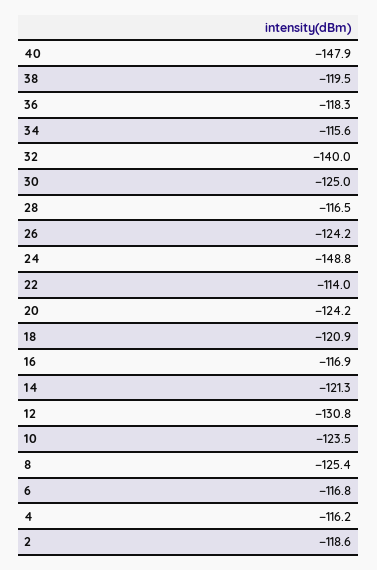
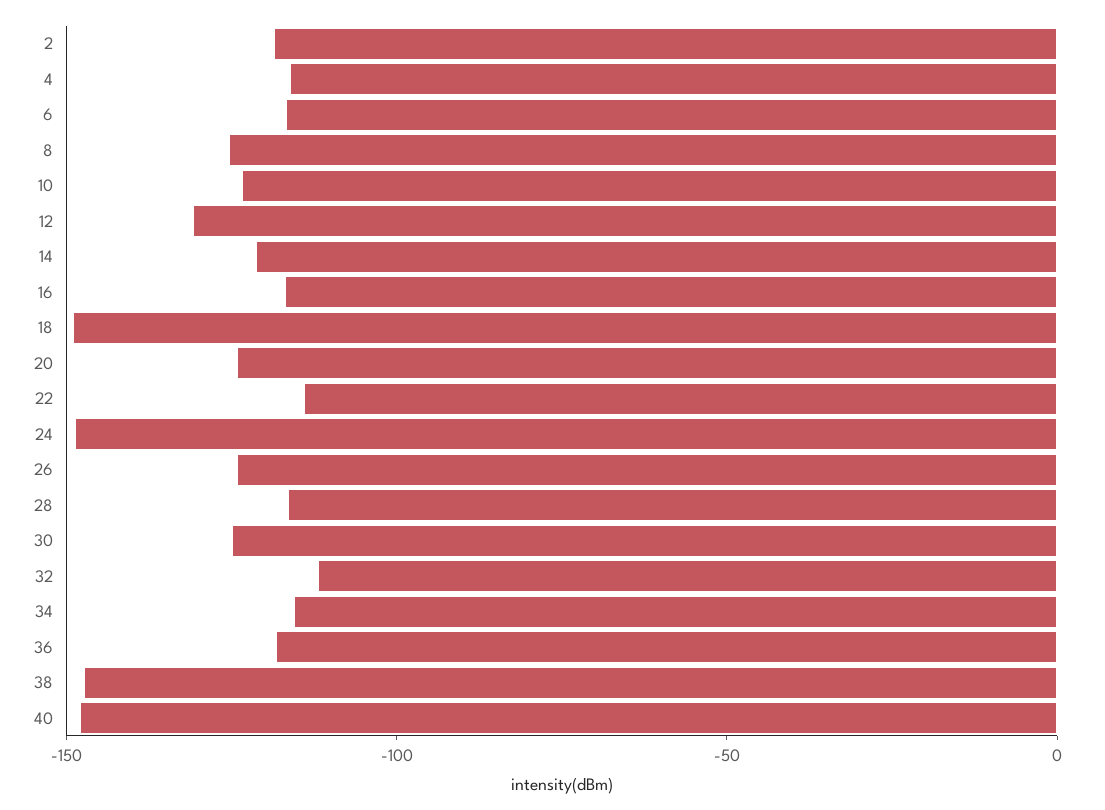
38: -119.5 -> -150
32: -140 -> -110
18: -120.9 -> -150

